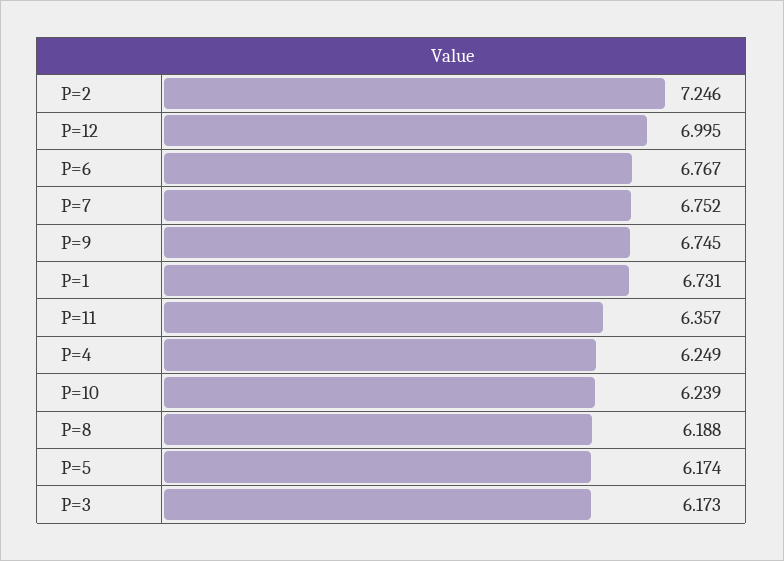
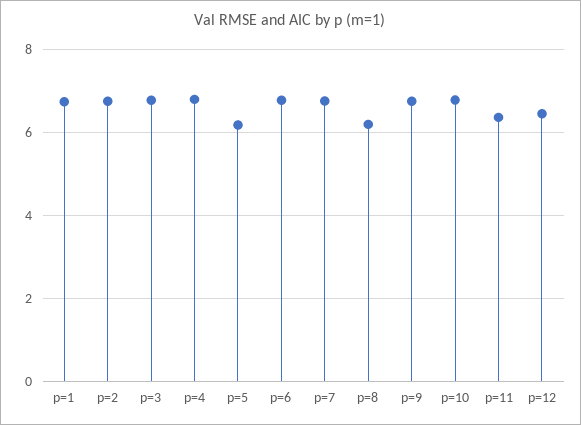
P=2: 7.246 -> 6.8
P=12: 6.995 -> 6.4
P=4: 6.249 -> 6.8
P=10: 6.239 -> 6.8
P=3: 6.173 -> 6.8

